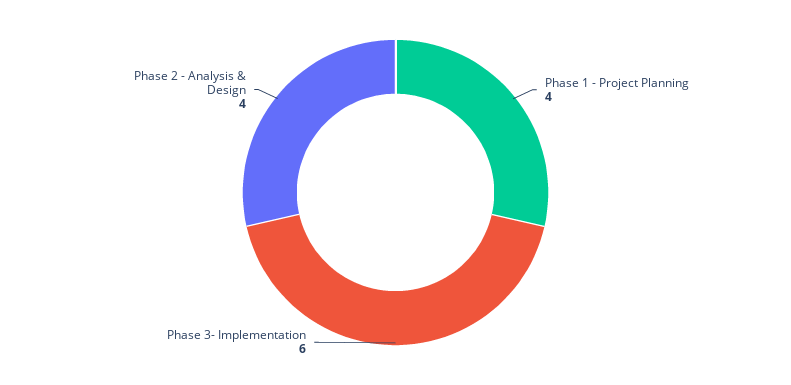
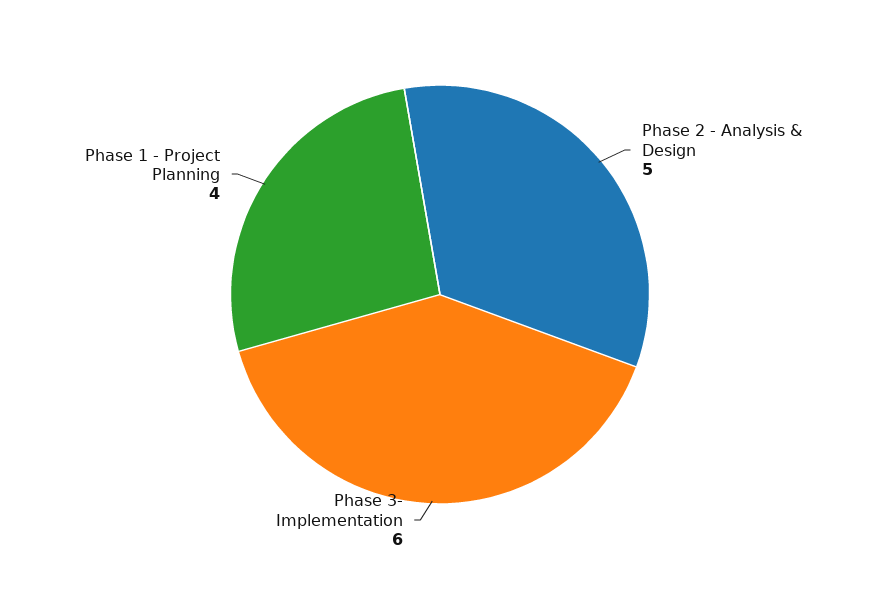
Phase 2 - Analysis & Design: 4 -> 5

